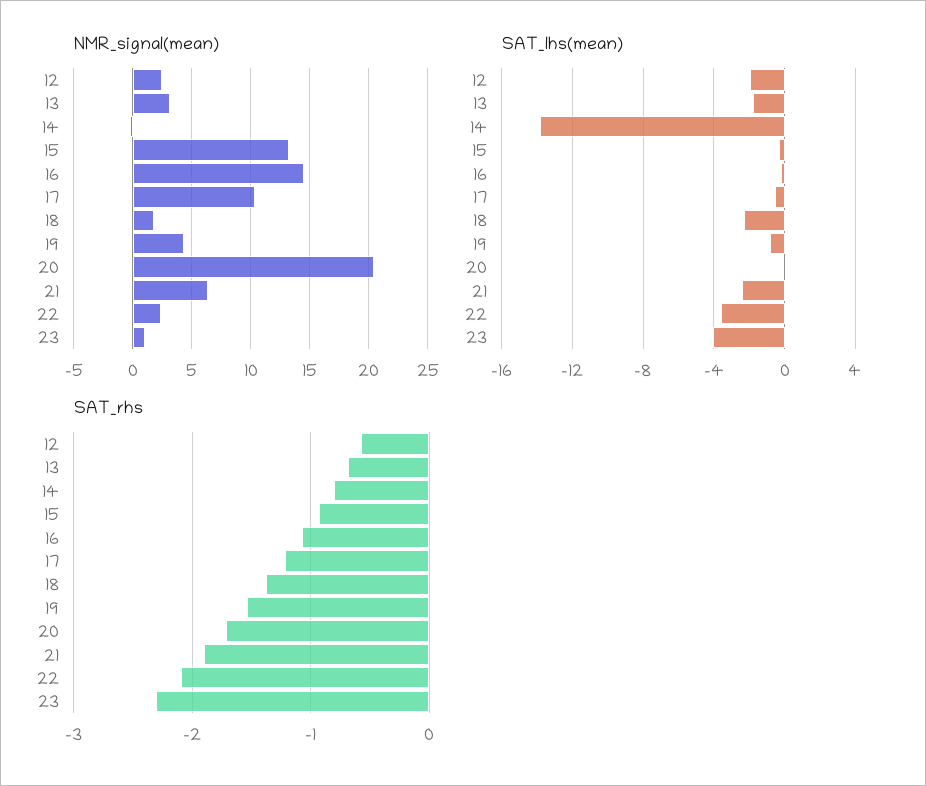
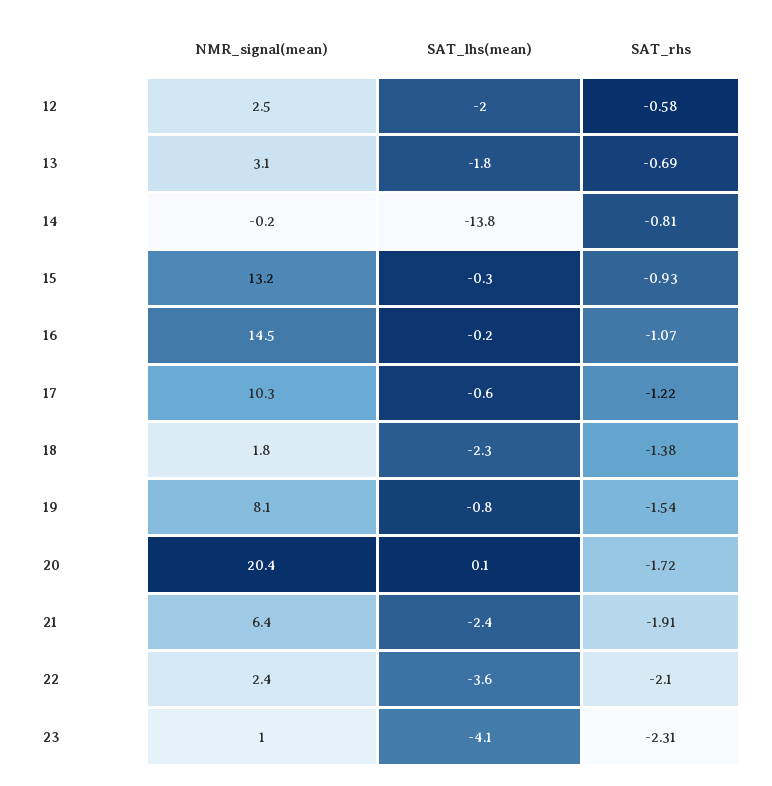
NMR_signal(mean), 19: 4 -> 8.1

